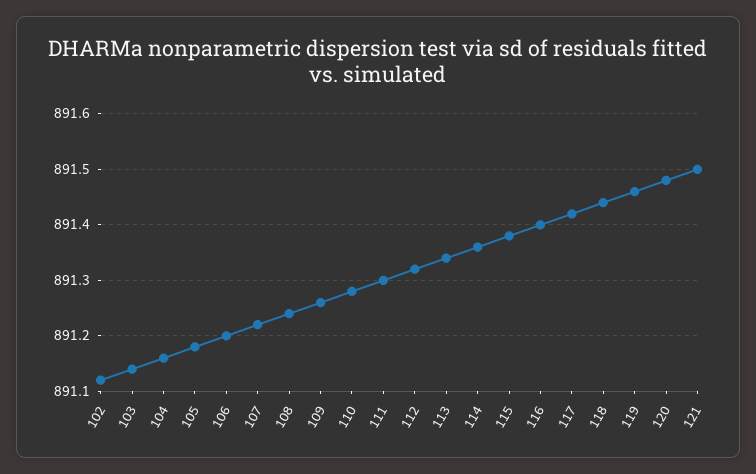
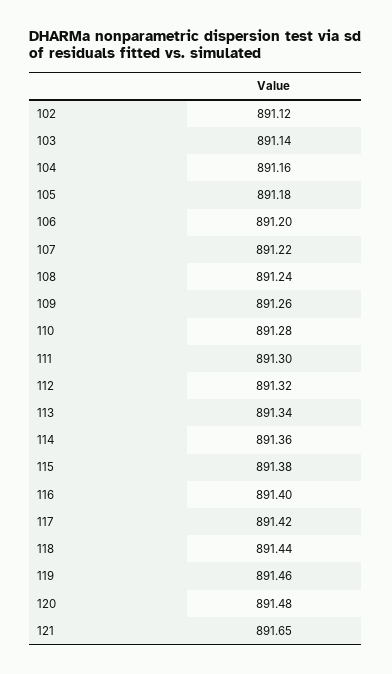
121: 891.5 -> 891.65

